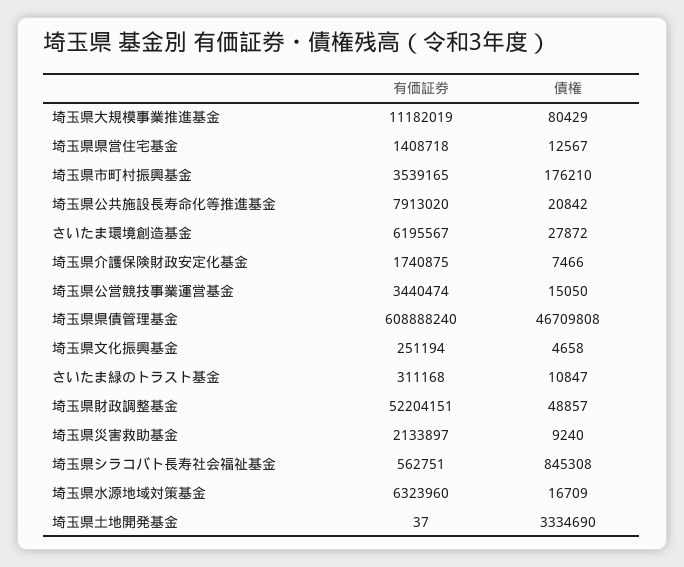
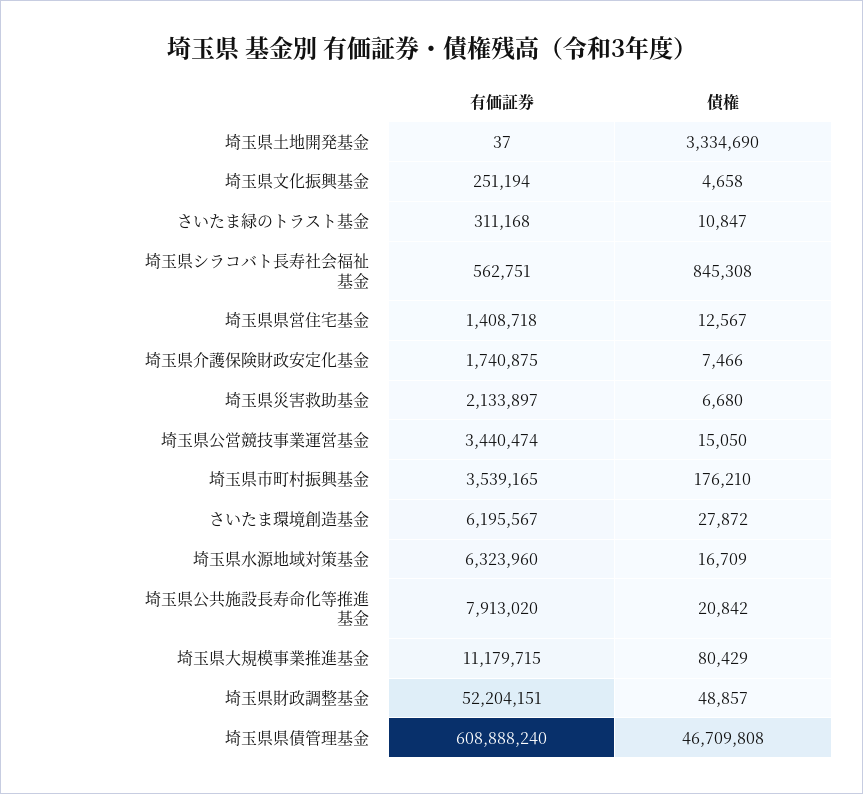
有価証券, 埼玉県大規模事業推進基金: 11182019 -> 11179715
債権, 埼玉県災害救助基金: 9240 -> 6680

